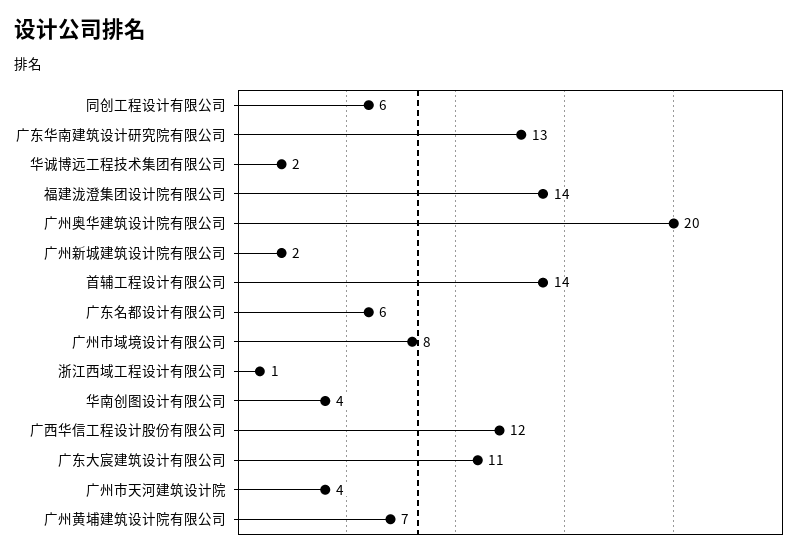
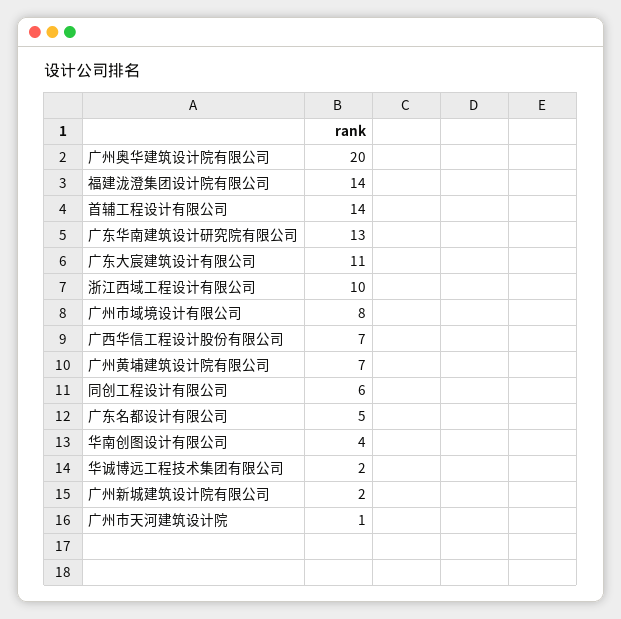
广东名都设计有限公司: 6 -> 5
浙江西域工程设计有限公司: 1 -> 10
广西华信工程设计股份有限公司: 12 -> 7
广州市天河建筑设计院: 4 -> 1

